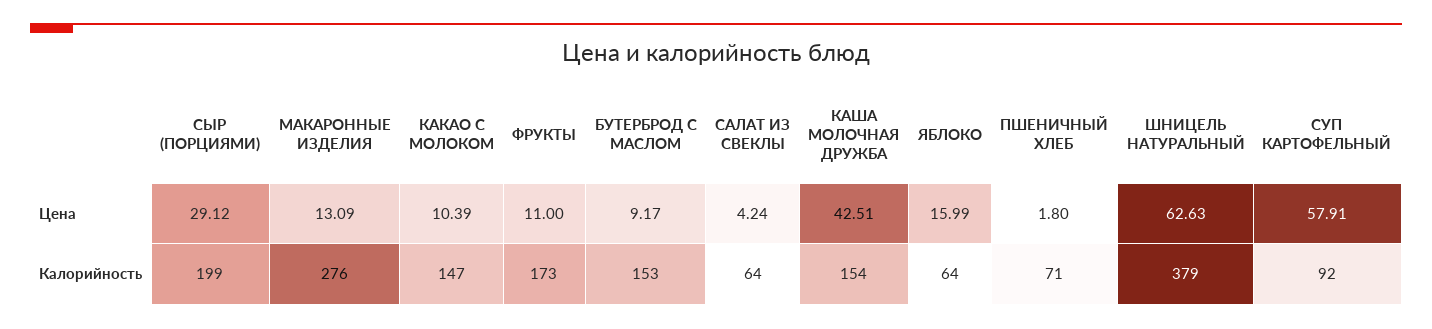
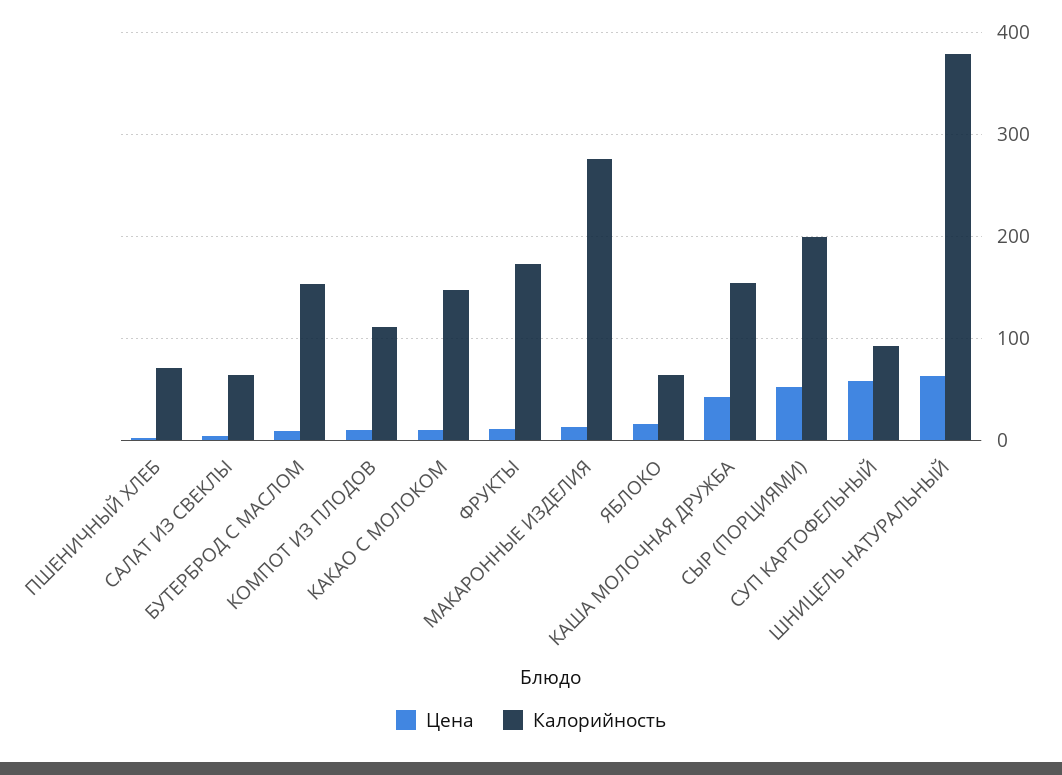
Цена, СЫР (ПОРЦИЯМИ): 29.12 -> 50
Цена, КОМПОТ ИЗ ПЛОДОВ: none -> 10
Калорийность, КОМПОТ ИЗ ПЛОДОВ: none -> 110

